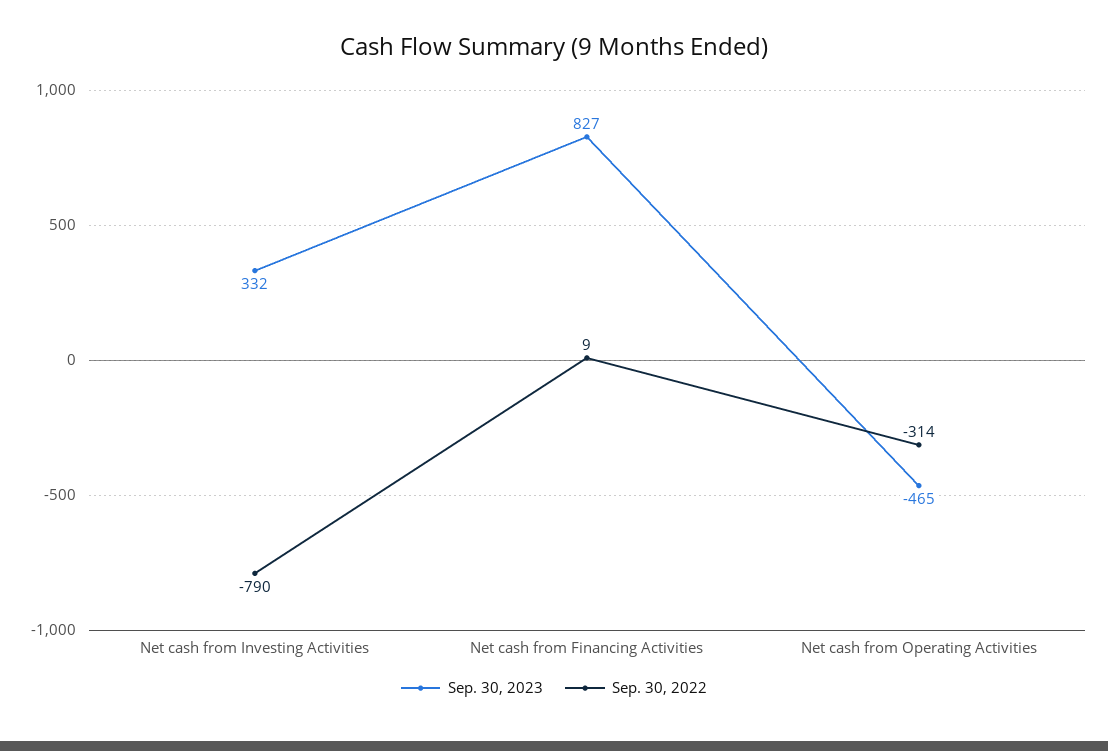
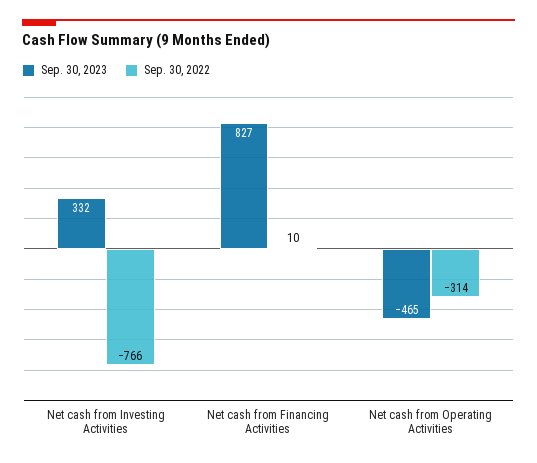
Sep. 30, 2022, Net cash from Investing Activities: -790 -> -766
Sep. 30, 2022, Net cash from Financing Activities: 9 -> 10

